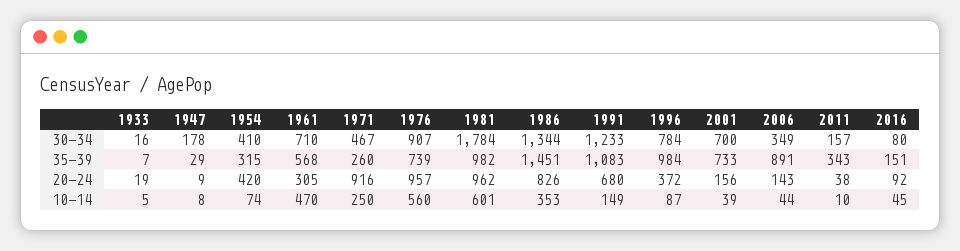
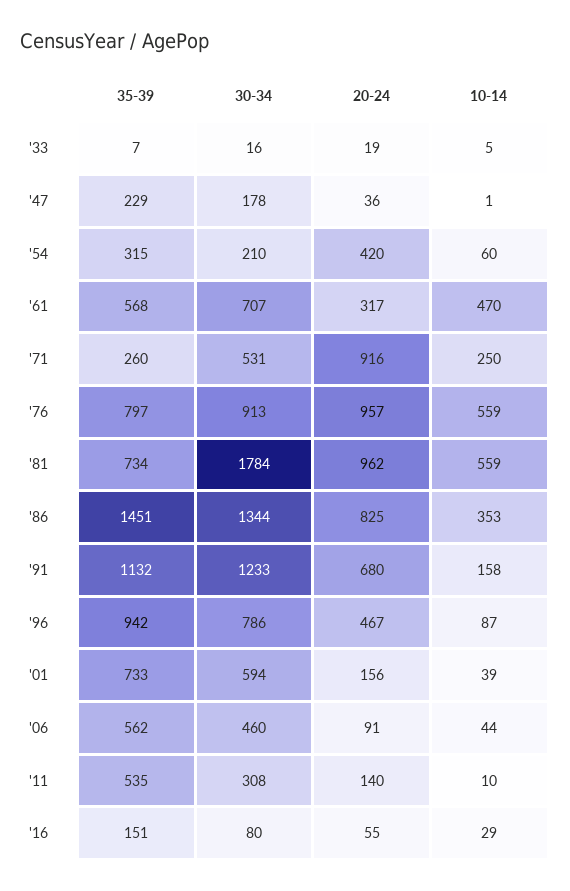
1954, 30-34: 410 -> 210
1961, 30-34: 710 -> 707
1971, 30-34: 467 -> 531
1976, 30-34: 907 -> 913
1996, 30-34: 784 -> 786
2001, 30-34: 700 -> 594
2006, 30-34: 349 -> 460
2011, 30-34: 157 -> 308
1947, 35-39: 29 -> 229
1976, 35-39: 739 -> 797
1981, 35-39: 982 -> 734
1991, 35-39: 1083 -> 1132
1996, 35-39: 984 -> 942
2006, 35-39: 891 -> 562
2011, 35-39: 343 -> 535
1947, 20-24: 9 -> 36
1961, 20-24: 305 -> 317
1986, 20-24: 826 -> 825
1996, 20-24: 372 -> 467
2006, 20-24: 143 -> 91
2011, 20-24: 38 -> 140
2016, 20-24: 92 -> 55
1947, 10-14: 8 -> 1
1954, 10-14: 74 -> 60
1976, 10-14: 560 -> 559
1981, 10-14: 601 -> 559
1991, 10-14: 149 -> 158
2016, 10-14: 45 -> 29

